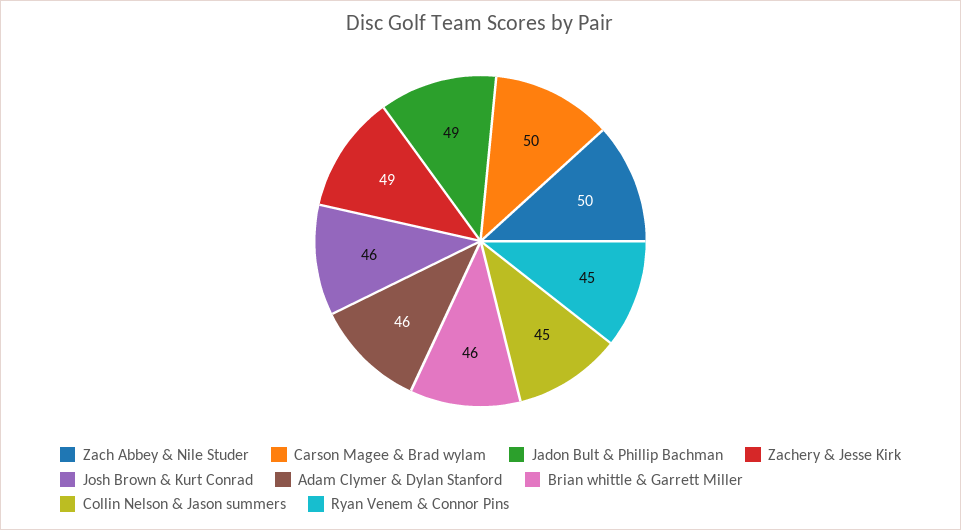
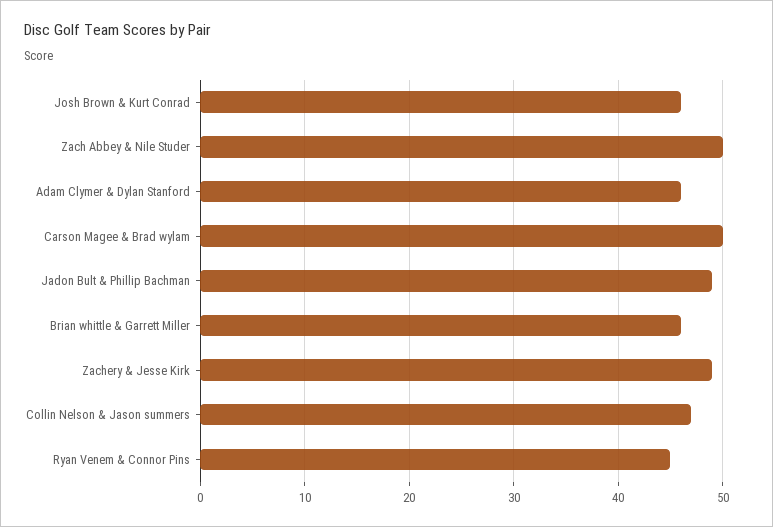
Collin Nelson & Jason summers: 45 -> 47

